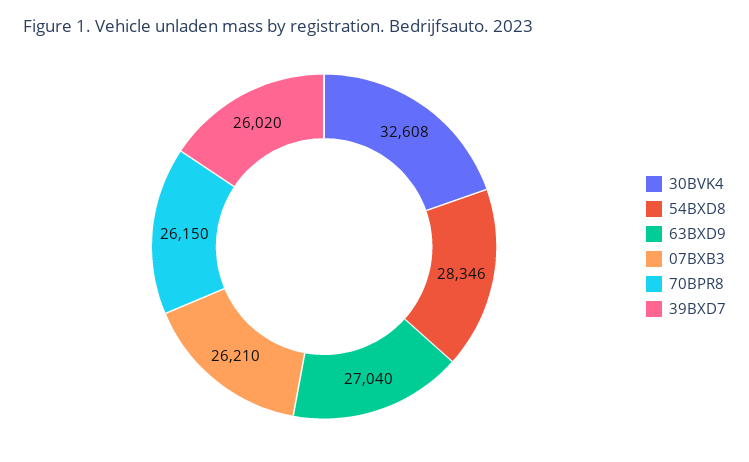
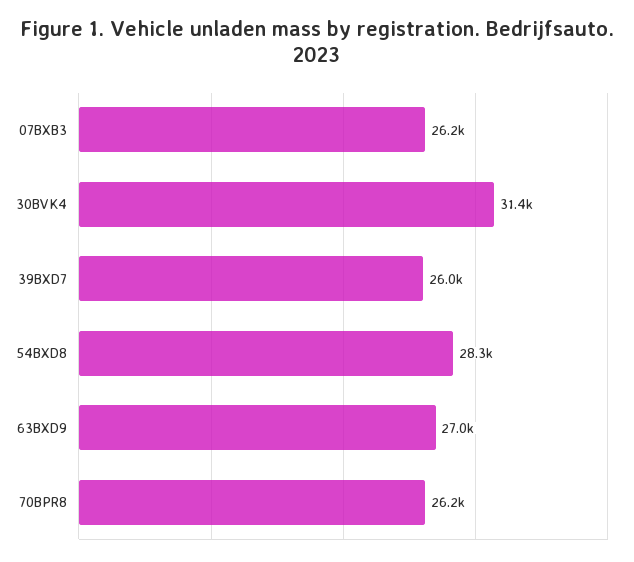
30BVK4: 32608 -> 31400

